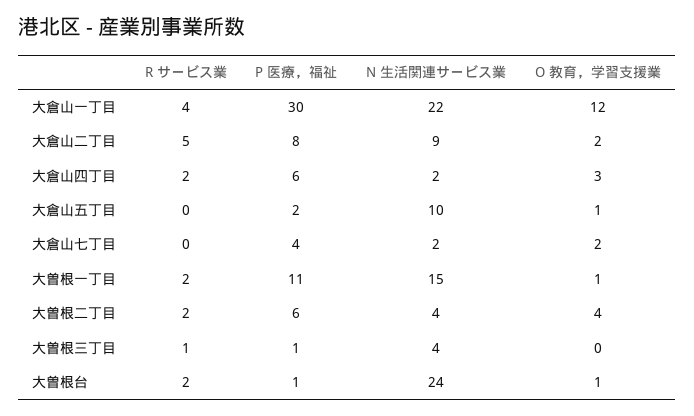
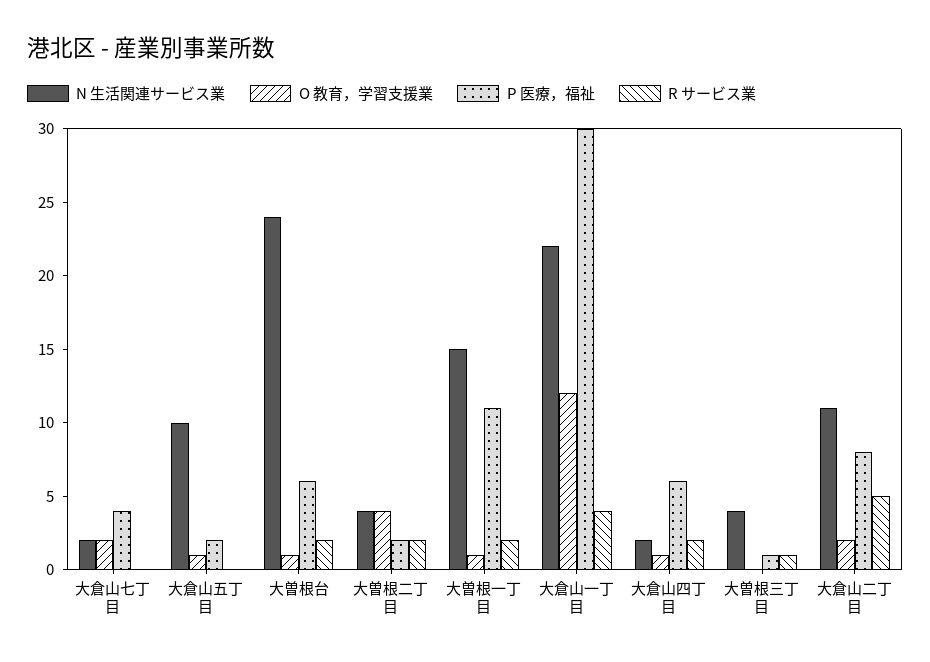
N 生活関連サービス業, 大倉山二丁目: 9 -> 11
O 教育，学習支援業, 大倉山四丁目: 3 -> 1
P 医療，福祉, 大曽根二丁目: 6 -> 2
P 医療，福祉, 大曽根台: 1 -> 6

